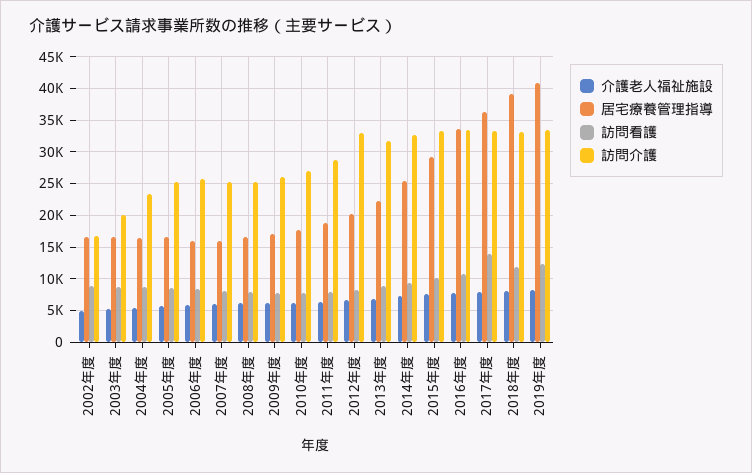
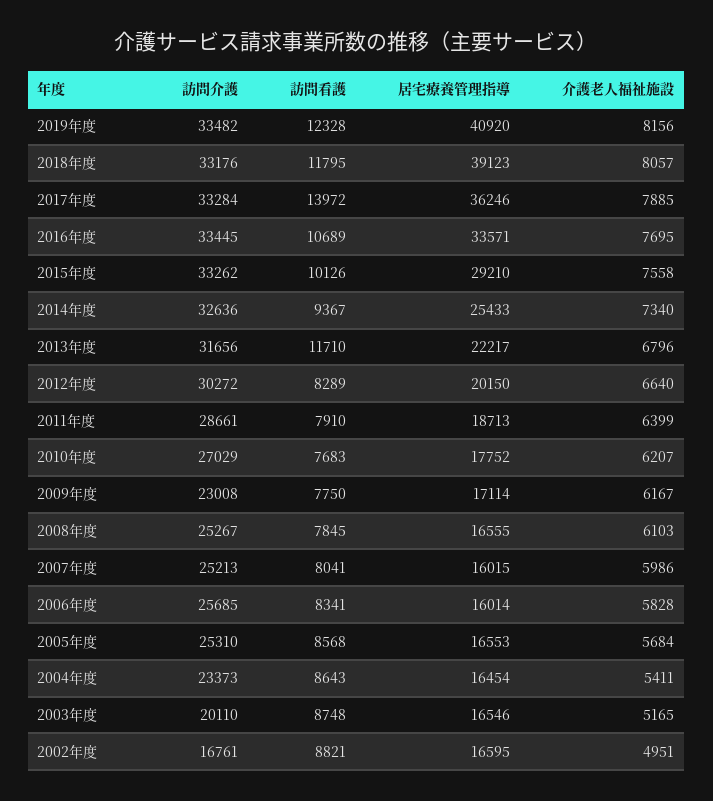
訪問介護, 2009年度: 26000 -> 23008
訪問介護, 2012年度: 33000 -> 30272
訪問看護, 2013年度: 9000 -> 11710

